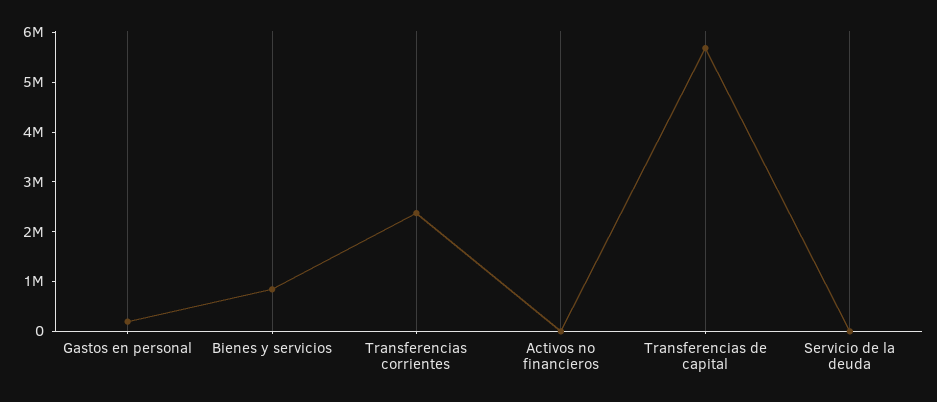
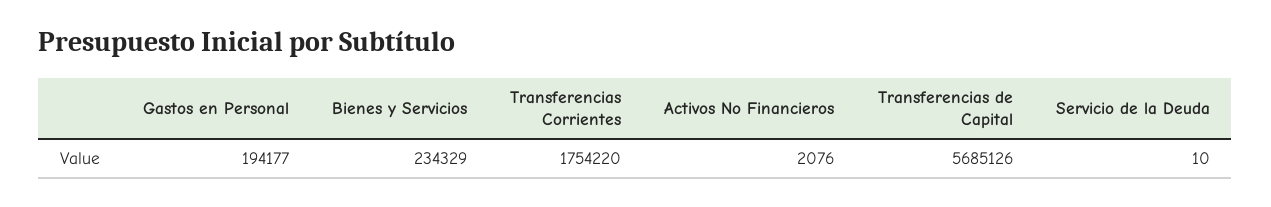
Bienes y servicios: 800000 -> 234329
Transferencias corrientes: 2400000 -> 1754220

